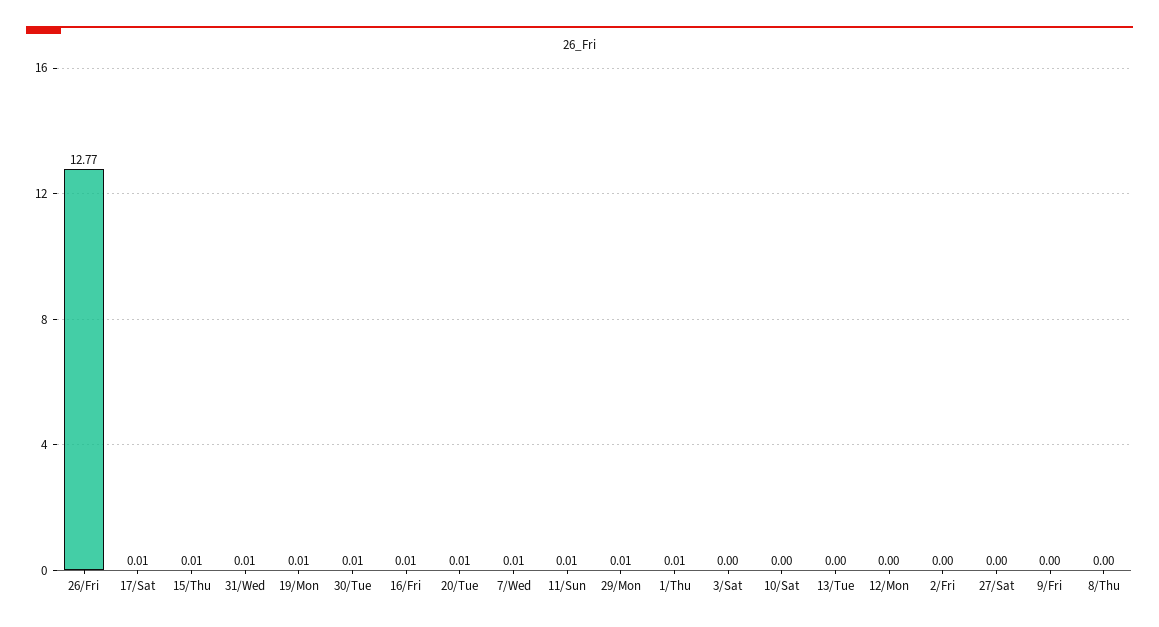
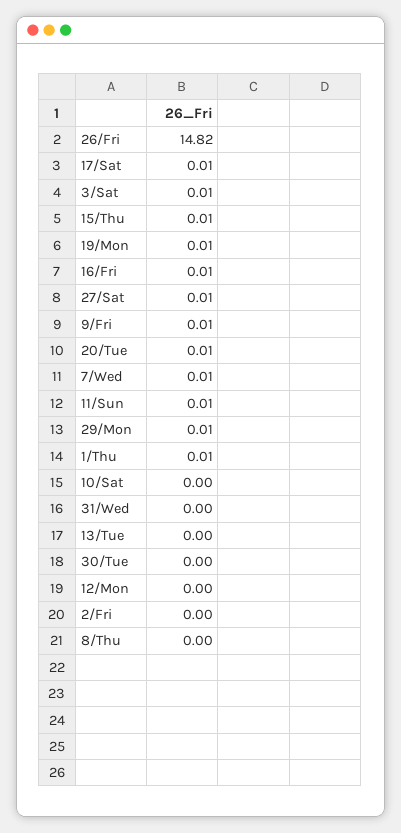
26/Fri: 12.77 -> 14.82
31/Wed: 0.01 -> 0
30/Tue: 0.01 -> 0
3/Sat: 0 -> 0.01
27/Sat: 0 -> 0.01
9/Fri: 0 -> 0.01

